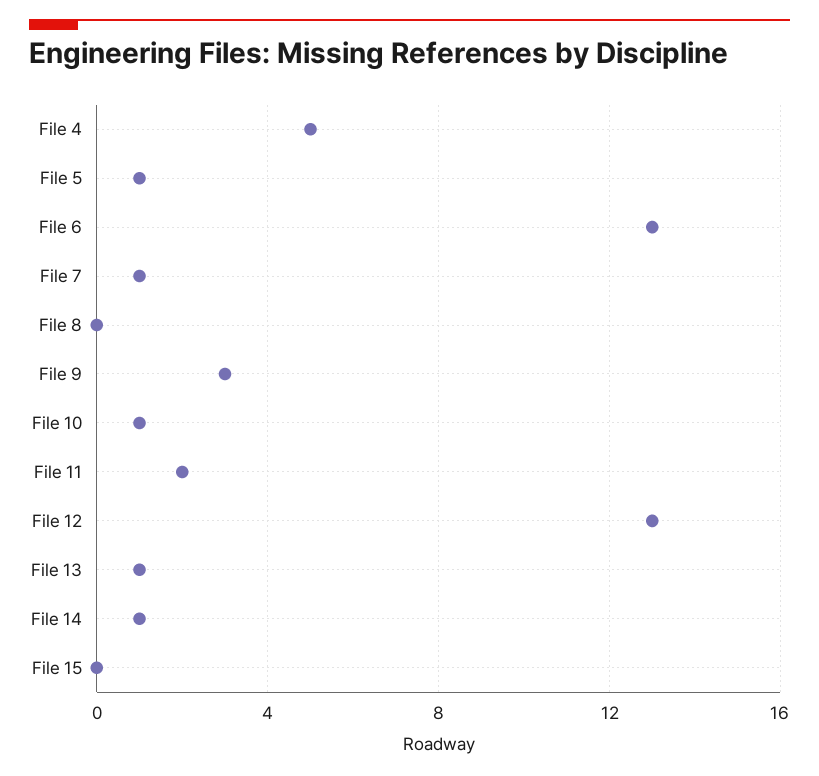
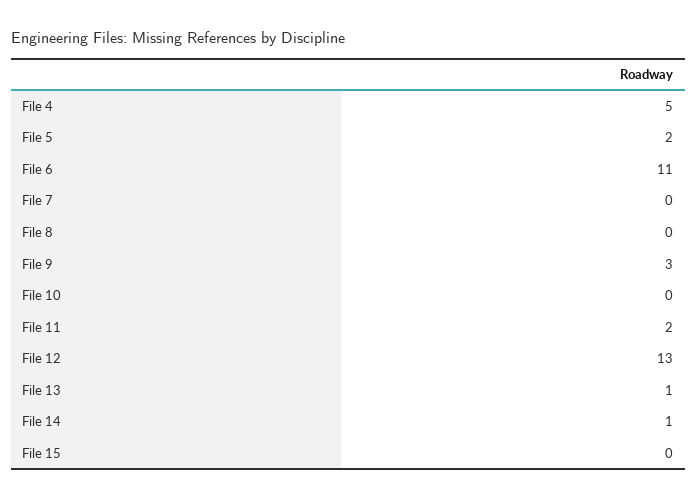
File 5: 1 -> 2
File 6: 13 -> 11
File 7: 1 -> 0
File 10: 1 -> 0

